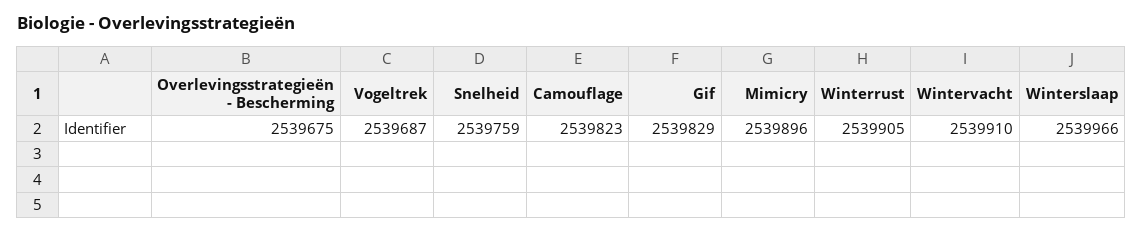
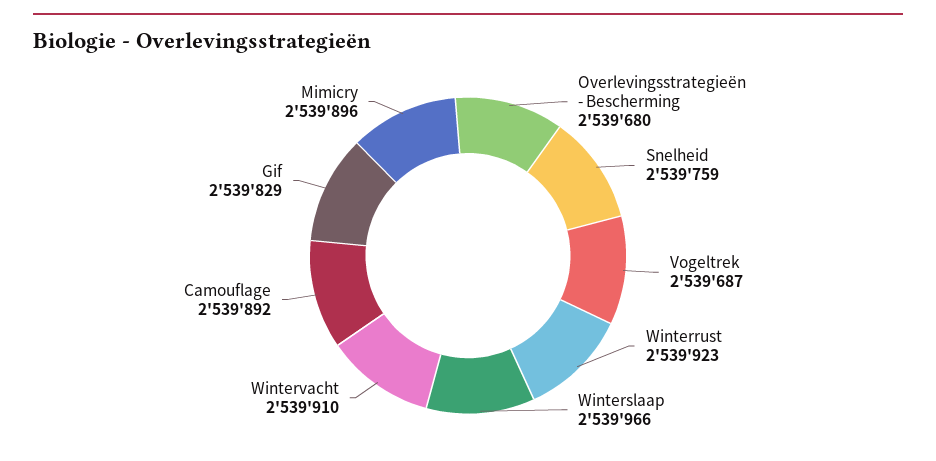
Overlevingsstrategieën - Bescherming: 2539675 -> 2539680
Camouflage: 2539823 -> 2539892
Winterrust: 2539905 -> 2539923

